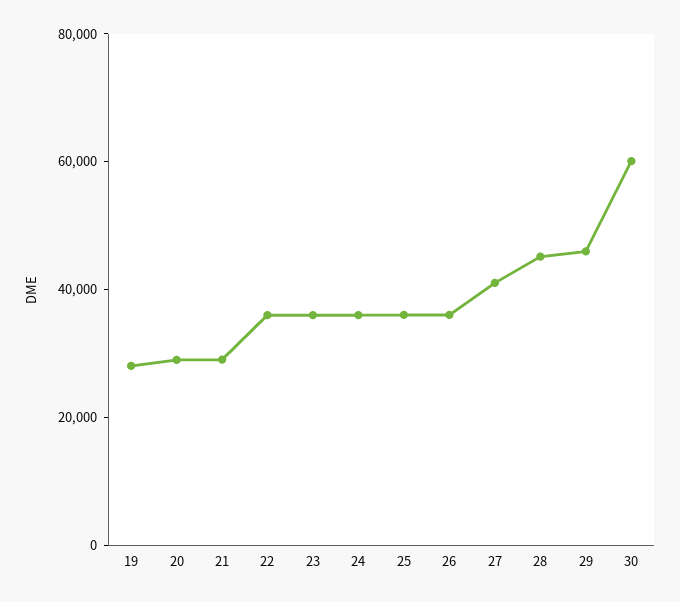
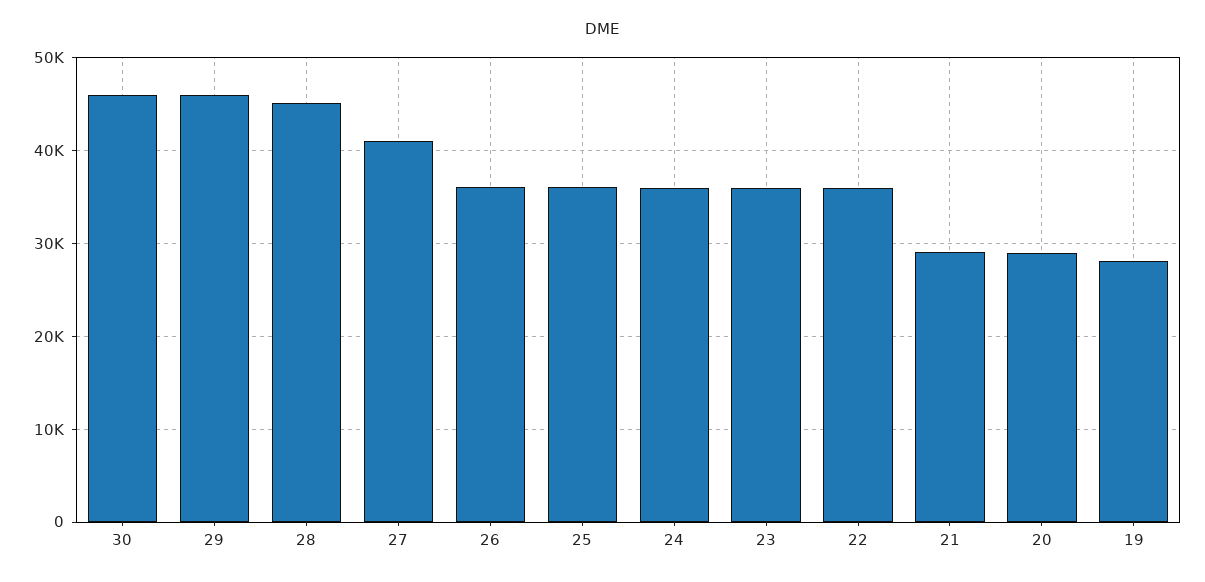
30: 60000 -> 46000

